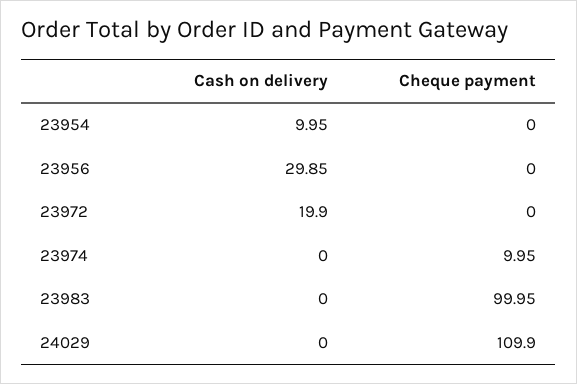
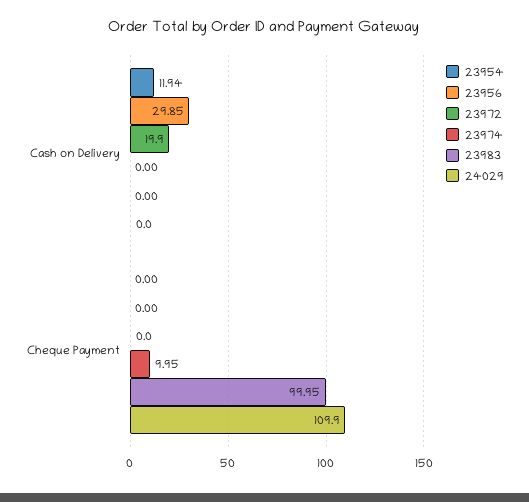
23954, Cash on delivery: 9.95 -> 11.94

